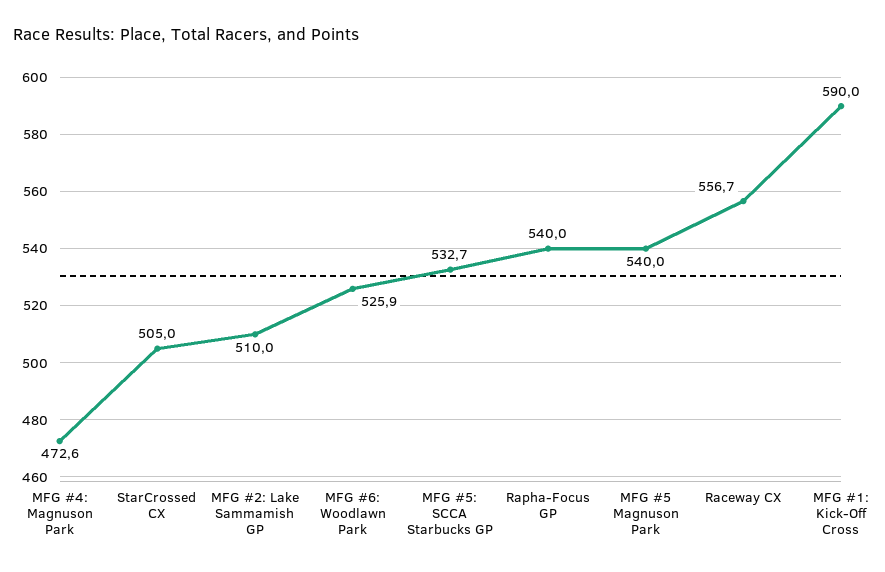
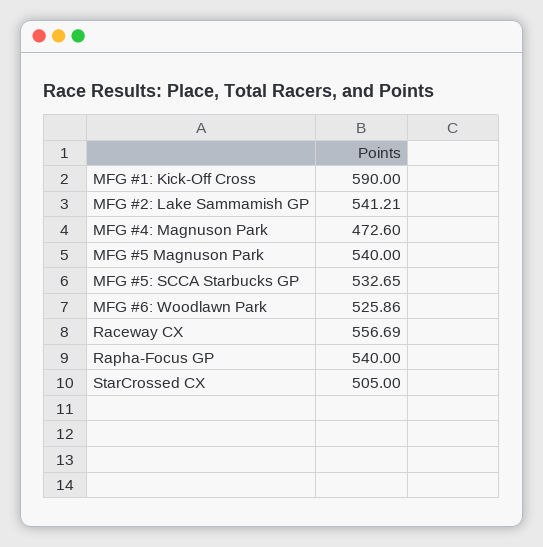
MFG #2: Lake Sammamish GP: 510 -> 541.21

